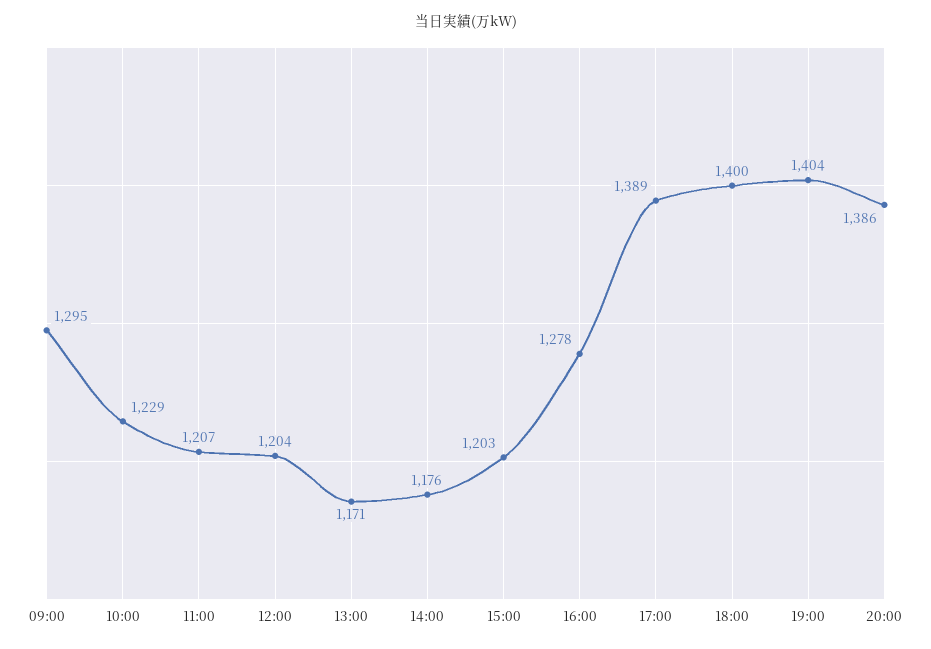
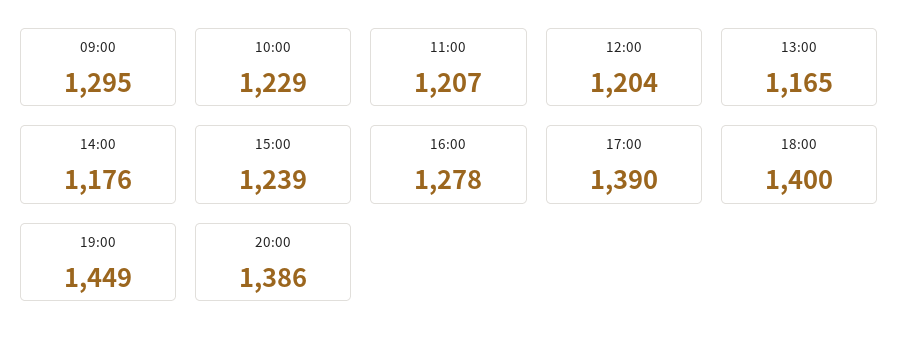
13:00: 1171 -> 1165
15:00: 1203 -> 1239
17:00: 1389 -> 1390
19:00: 1404 -> 1449

